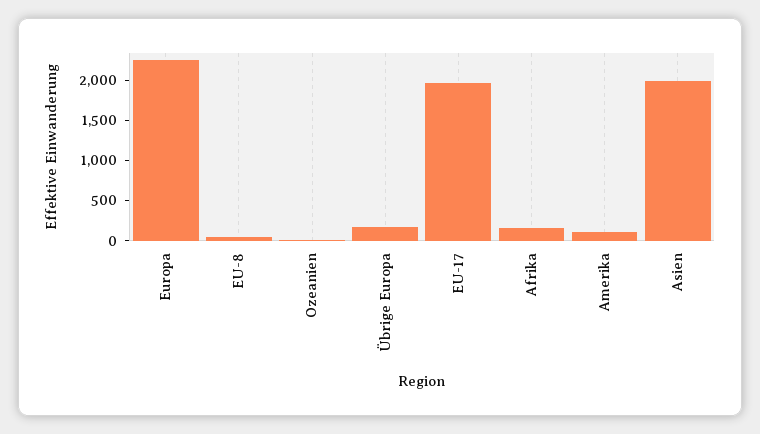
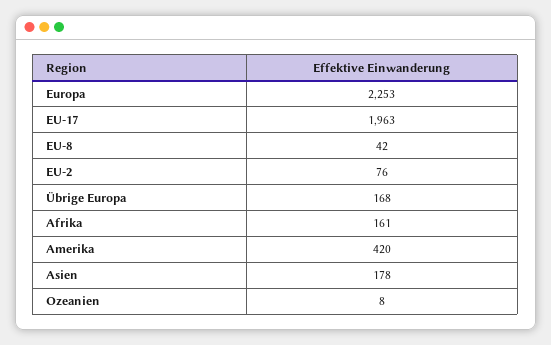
Amerika: 100 -> 420
Asien: 2000 -> 178
EU-2: none -> 76

